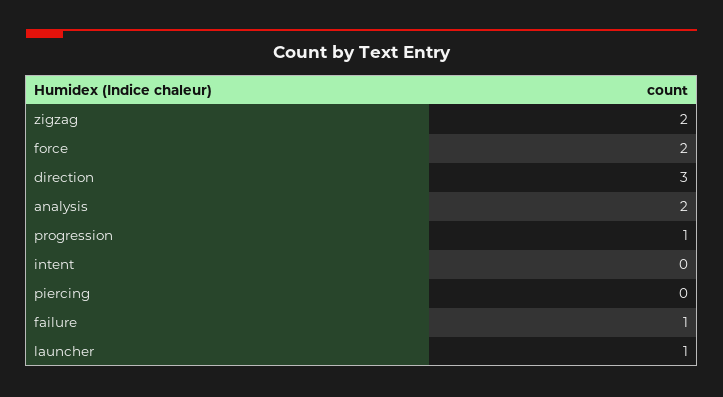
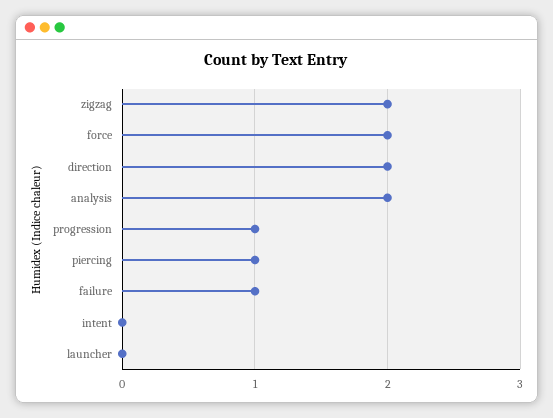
direction: 3 -> 2
piercing: 0 -> 1
launcher: 1 -> 0

